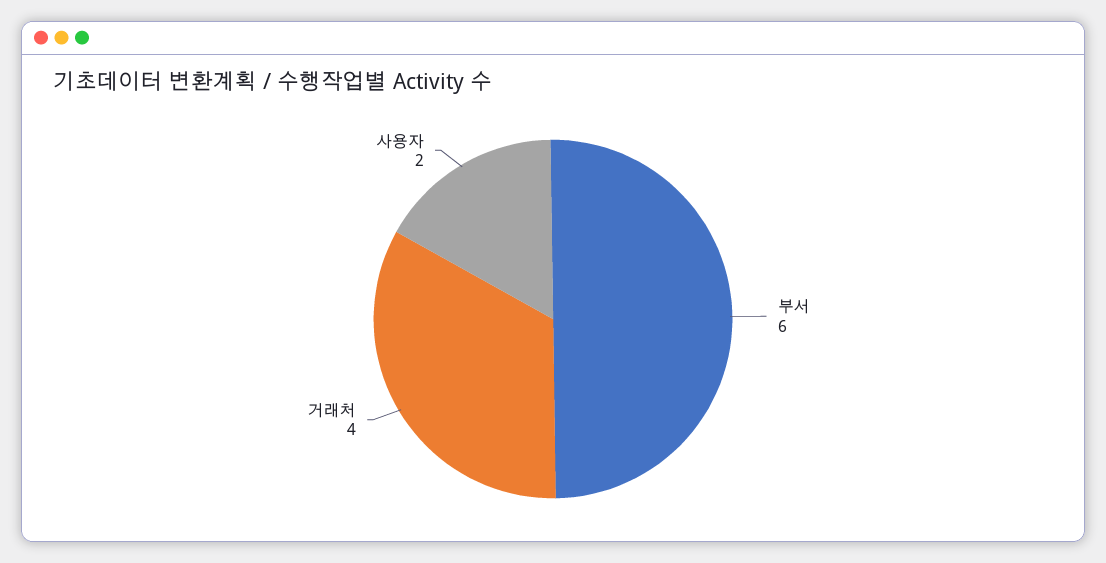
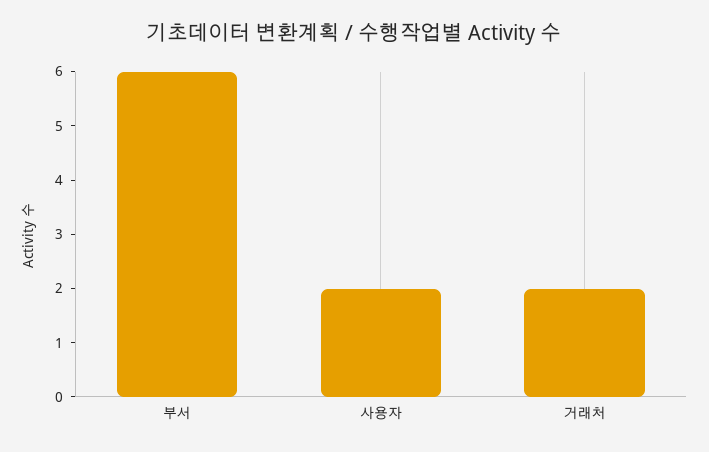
거래처: 4 -> 2

